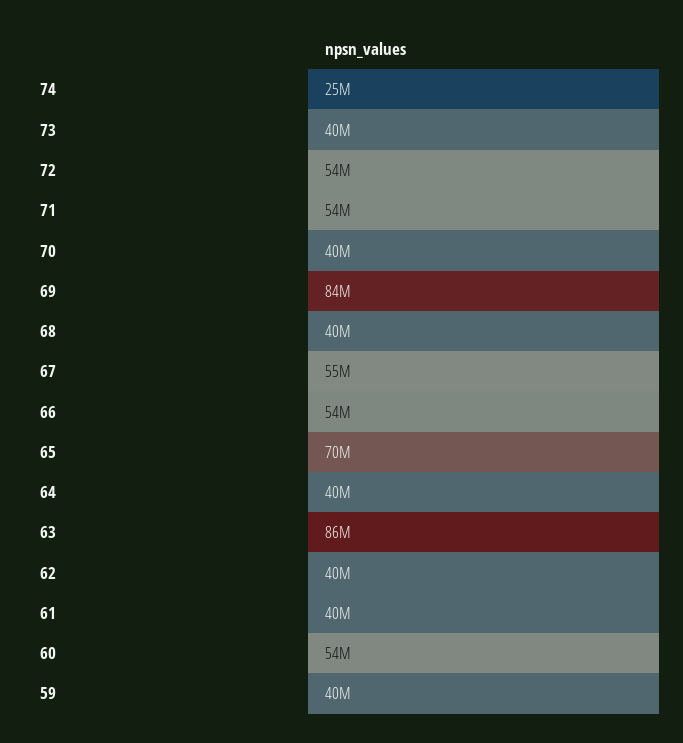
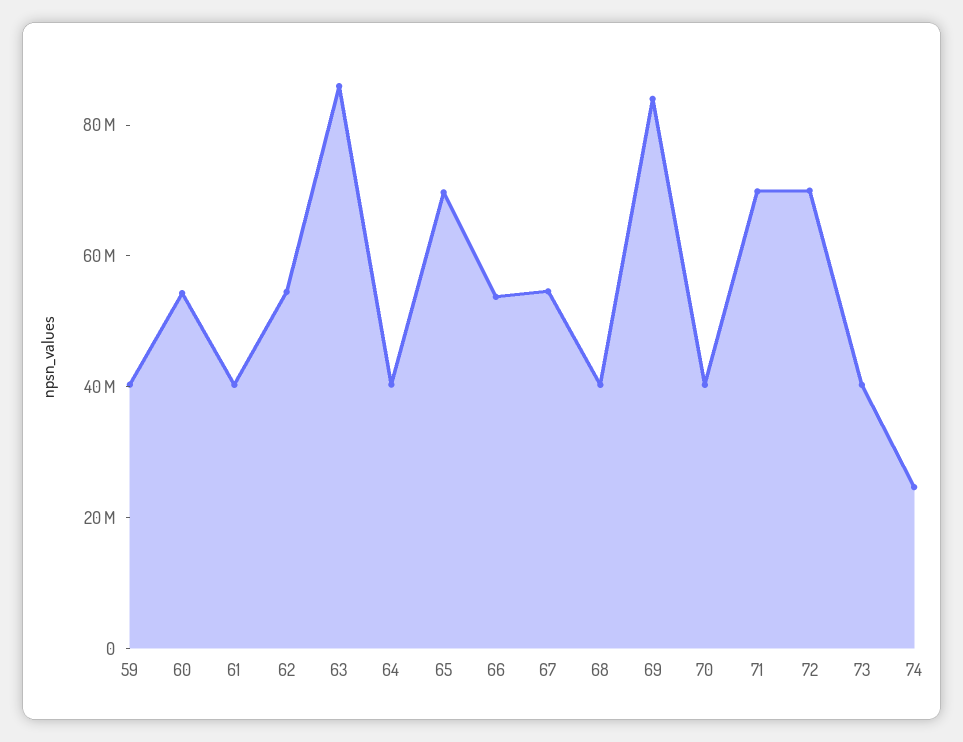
72: 54000000 -> 70000000
71: 54000000 -> 70000000
62: 40000000 -> 55000000

